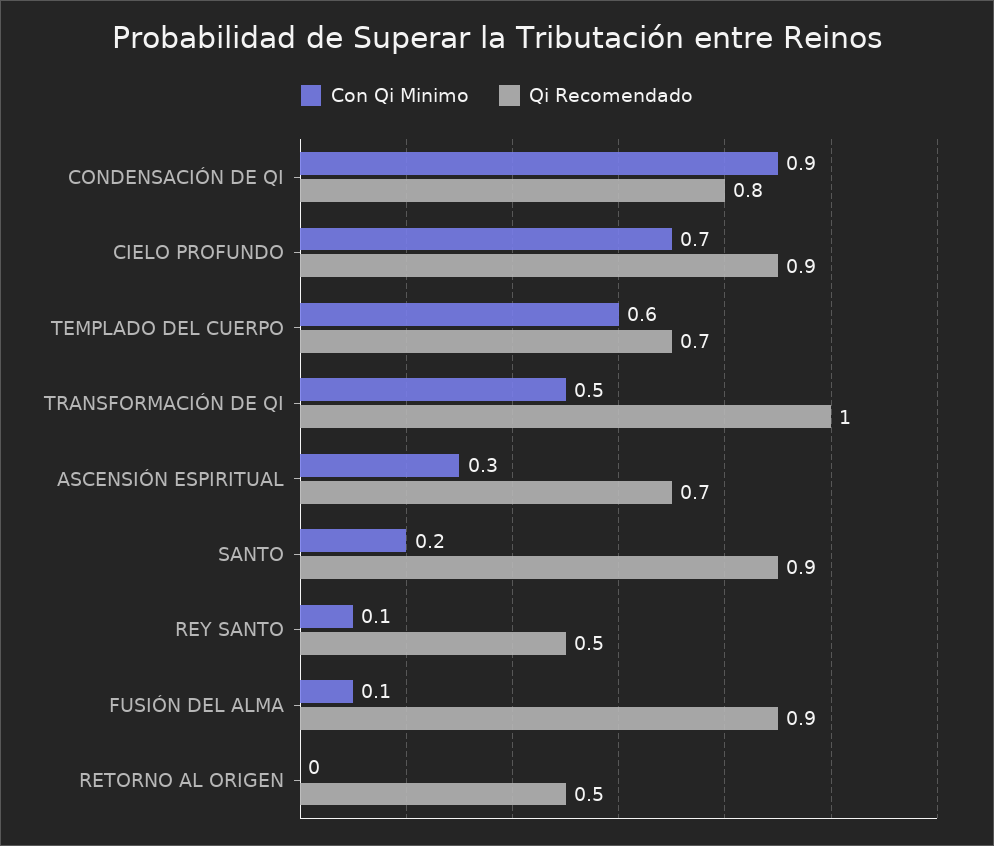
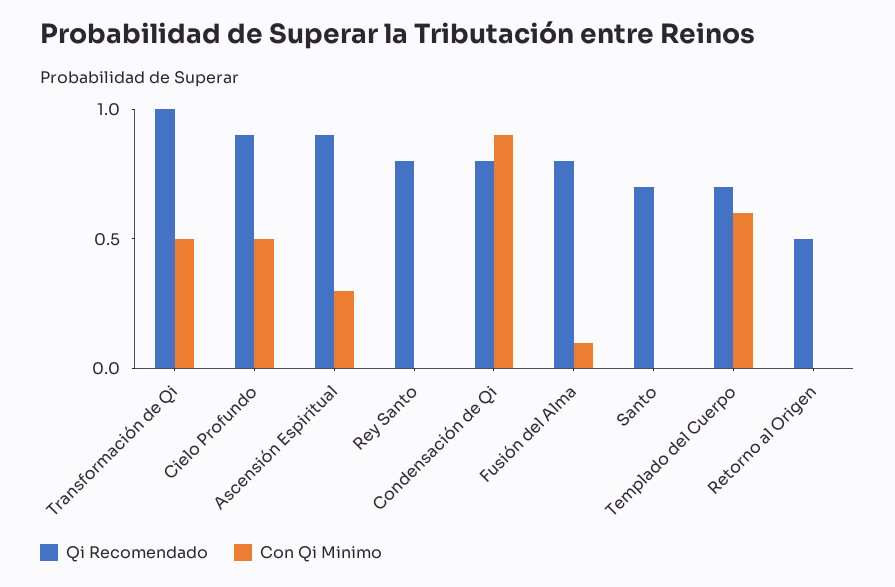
Con Qi Minimo, CIELO PROFUNDO: 0.7 -> 0.5
Qi Recomendado, ASCENSIÓN ESPIRITUAL: 0.7 -> 0.9
Con Qi Minimo, SANTO: 0.2 -> 0
Qi Recomendado, SANTO: 0.9 -> 0.7
Con Qi Minimo, REY SANTO: 0.1 -> 0
Qi Recomendado, REY SANTO: 0.5 -> 0.8
Qi Recomendado, FUSIÓN DEL ALMA: 0.9 -> 0.8

